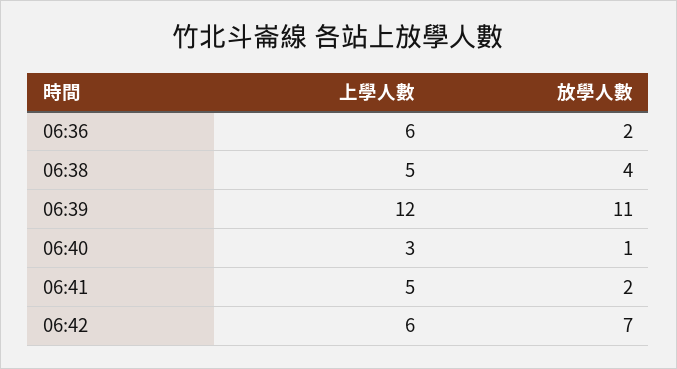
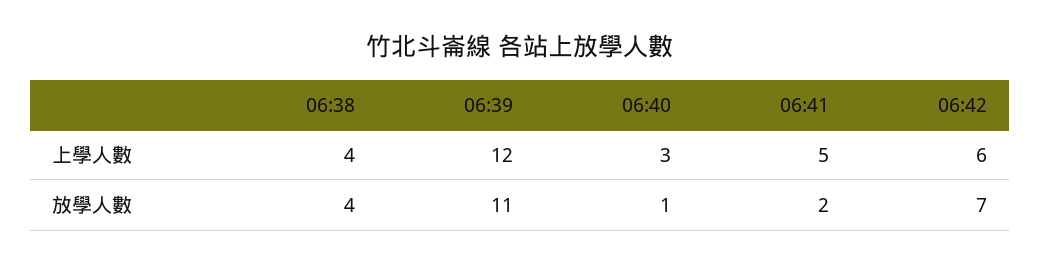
上學人數, 06:36: 6 -> none
放學人數, 06:36: 2 -> none
上學人數, 06:38: 5 -> 4

